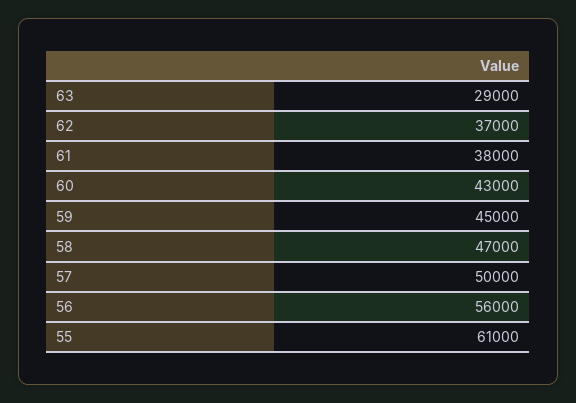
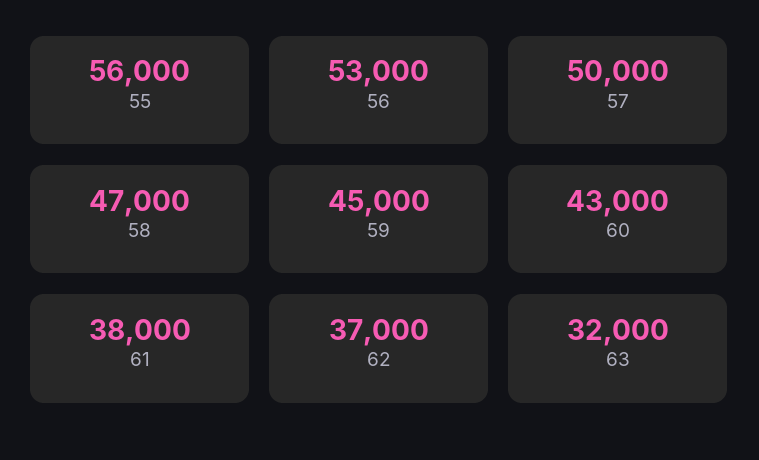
63: 29000 -> 32000
56: 56000 -> 53000
55: 61000 -> 56000

